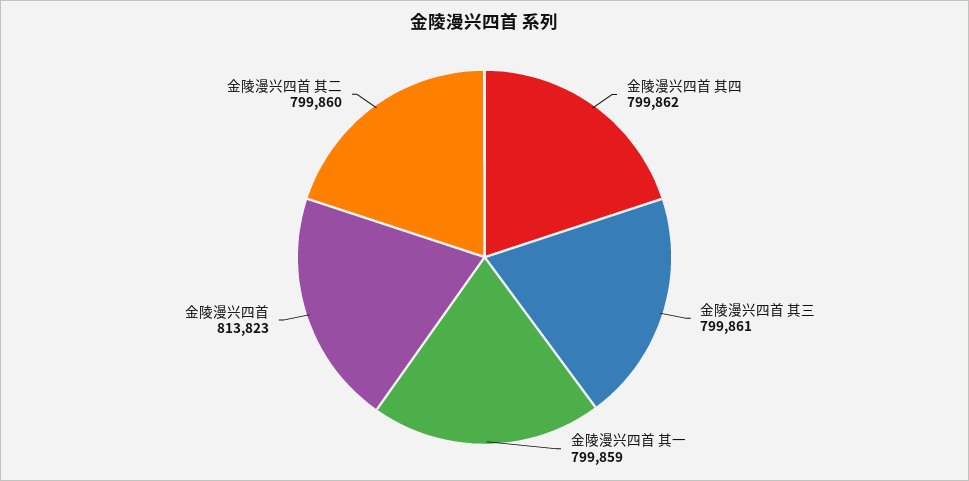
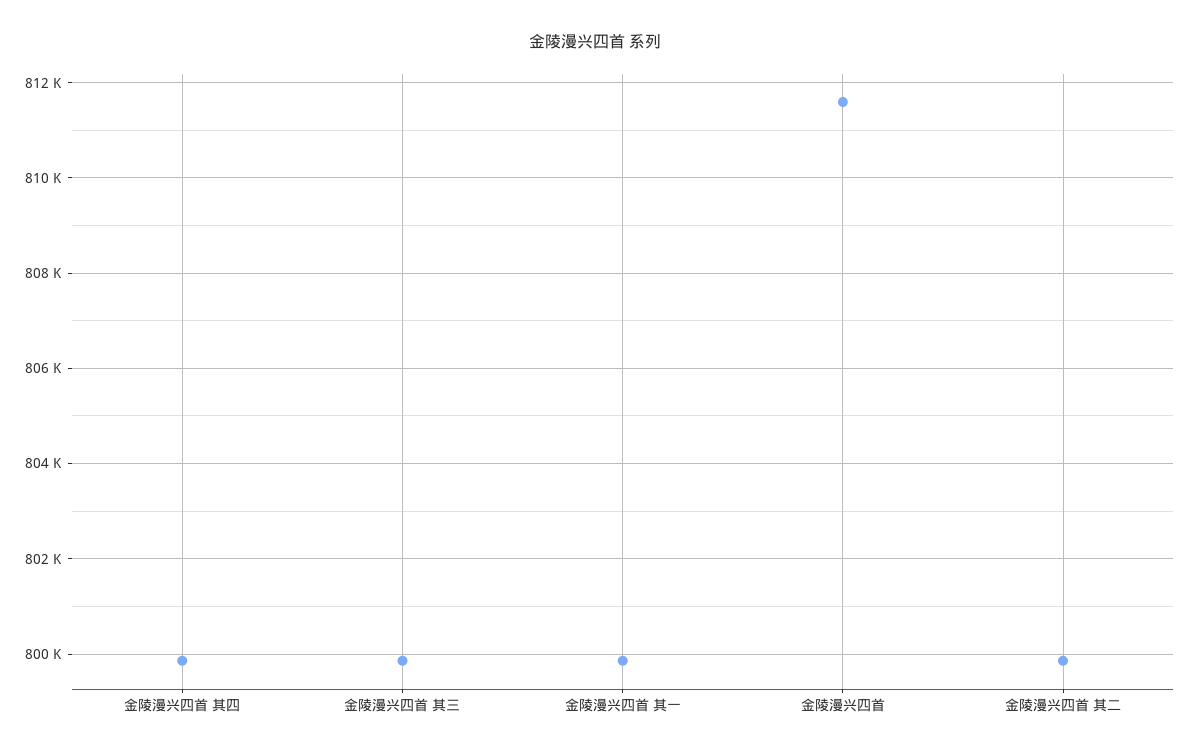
金陵漫兴四首: 813823 -> 811600

